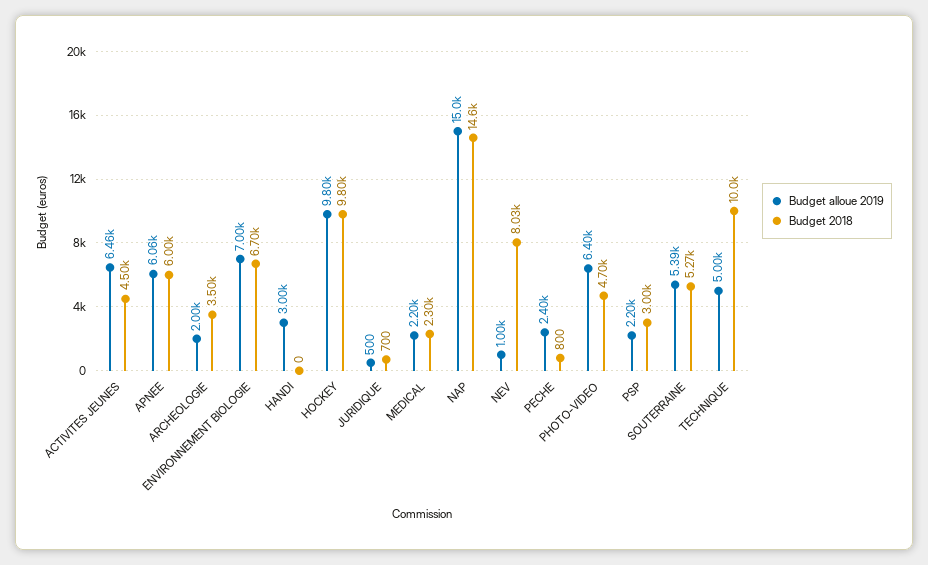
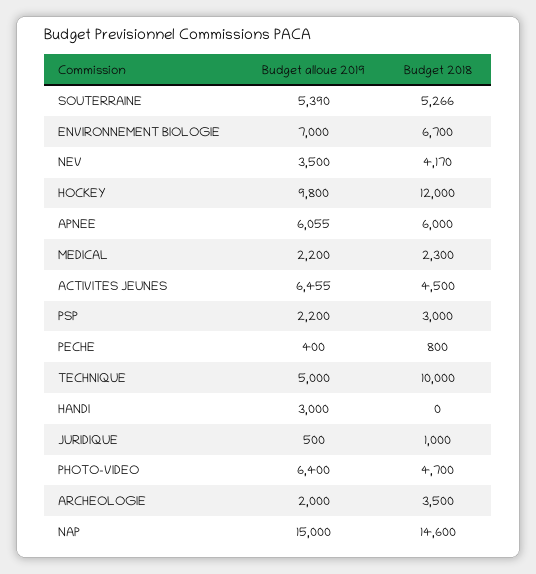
Budget 2018, HOCKEY: 9800 -> 12000
Budget 2018, JURIDIQUE: 700 -> 1000
Budget alloue 2019, NEV: 1000 -> 3500
Budget 2018, NEV: 8030 -> 4170
Budget alloue 2019, PECHE: 2400 -> 400

